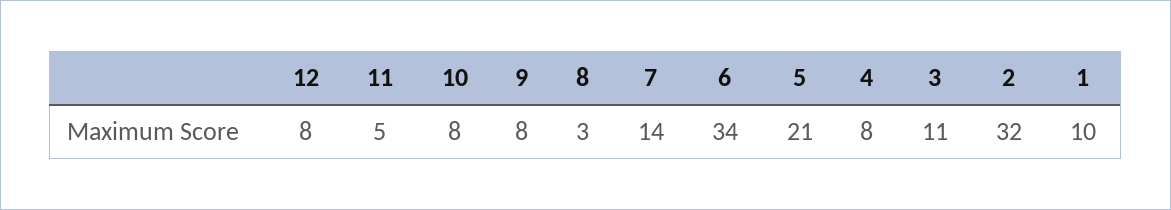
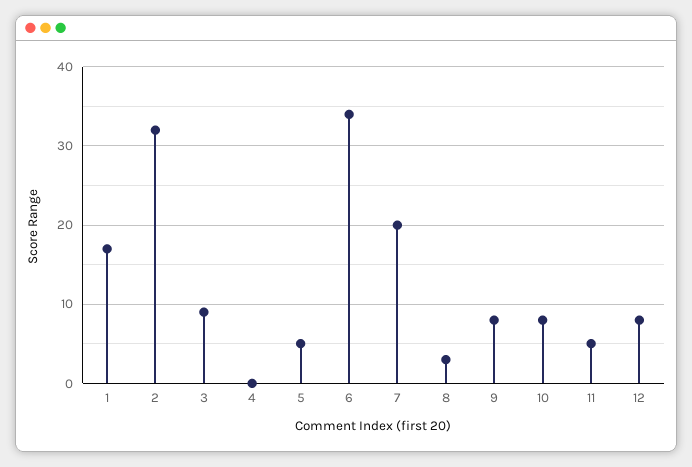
7: 14 -> 20
5: 21 -> 5
4: 8 -> 0
3: 11 -> 9
1: 10 -> 17

